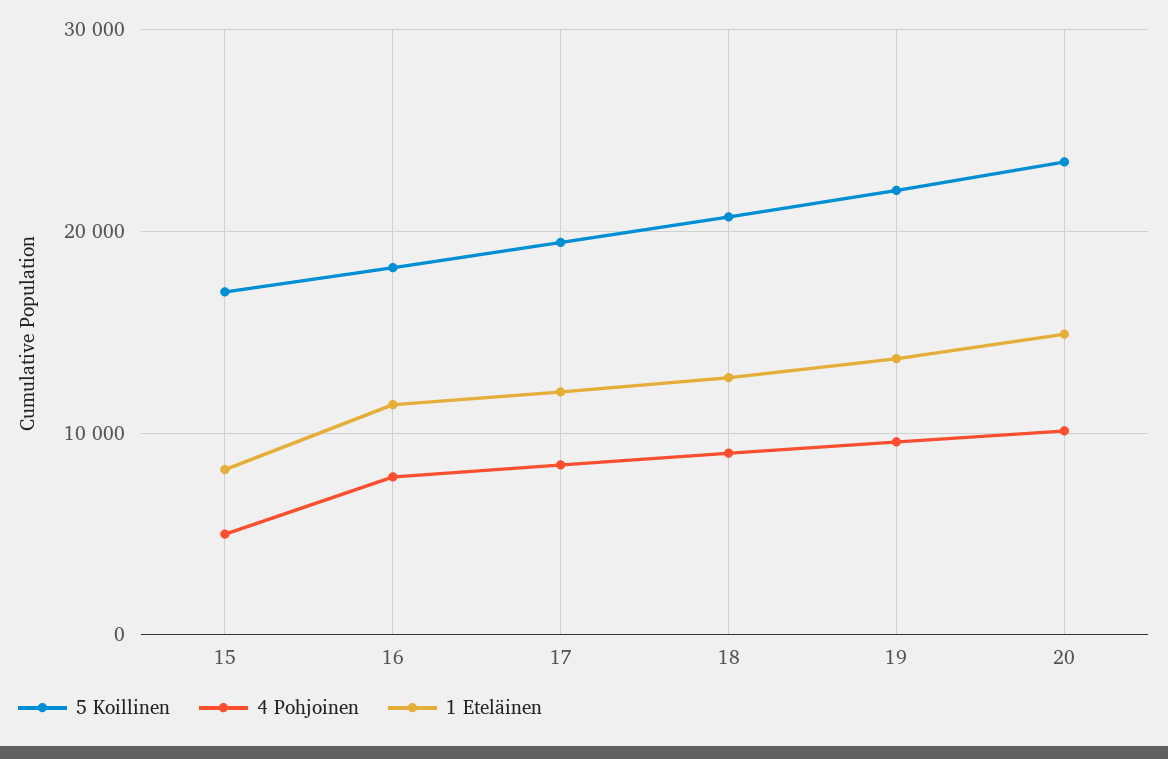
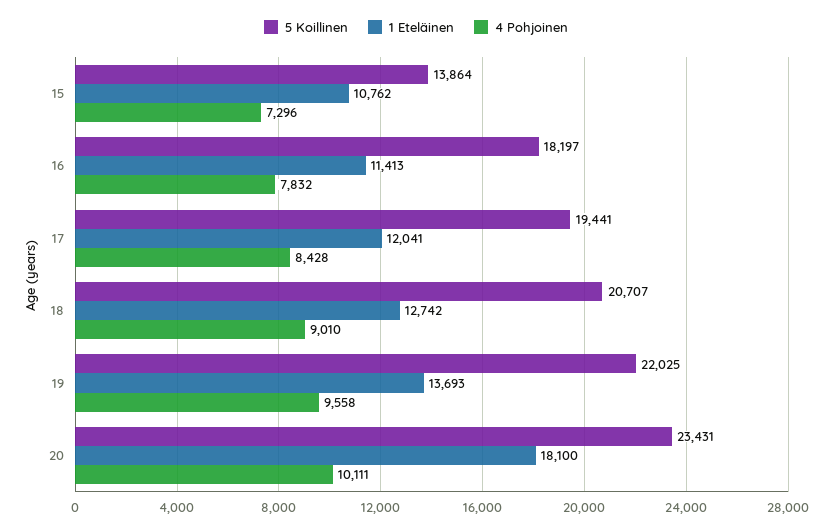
5 Koillinen, 15: 17000 -> 13864
4 Pohjoinen, 15: 5000 -> 7296
1 Eteläinen, 15: 8000 -> 10762
1 Eteläinen, 20: 15000 -> 18100

